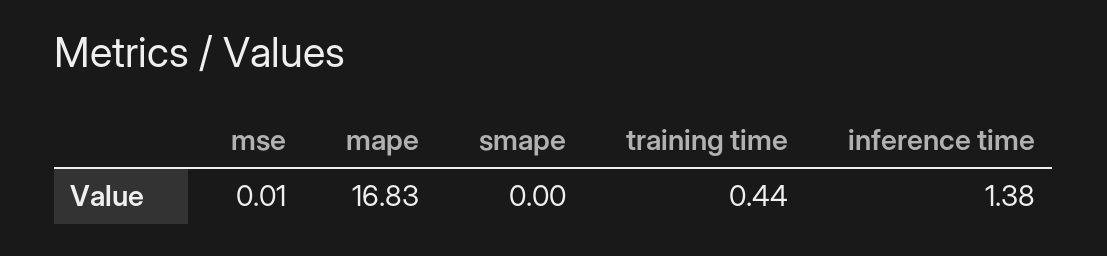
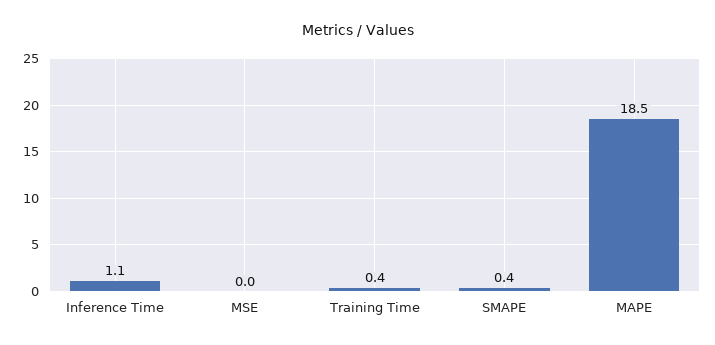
mape: 16.83 -> 18.5
smape: 0 -> 0.4
inference time: 1.38 -> 1.1

